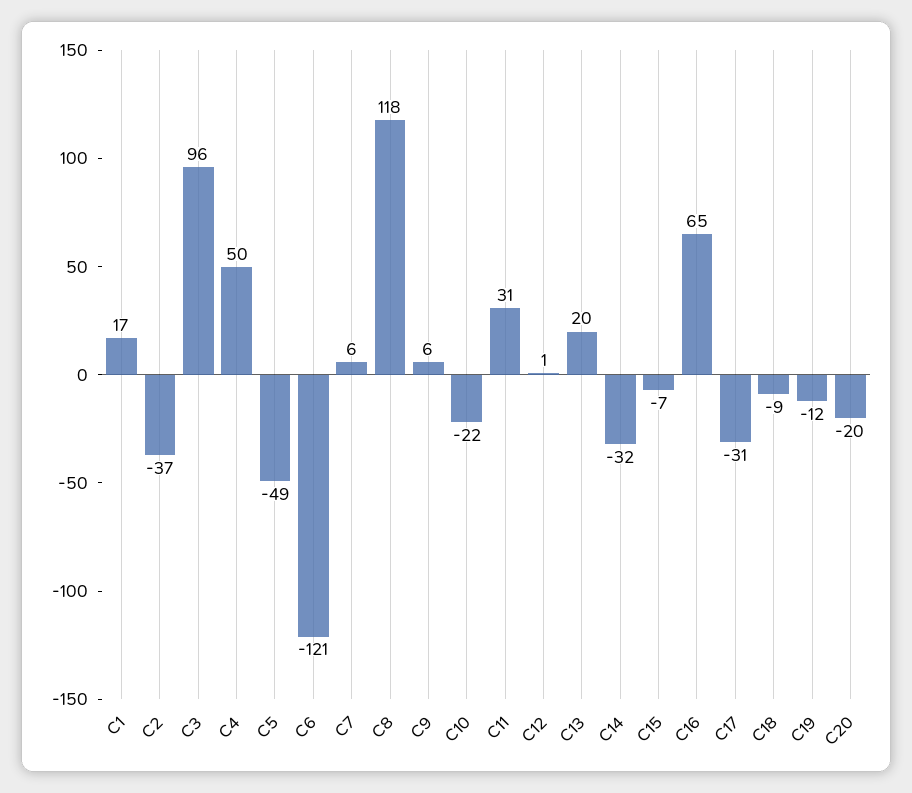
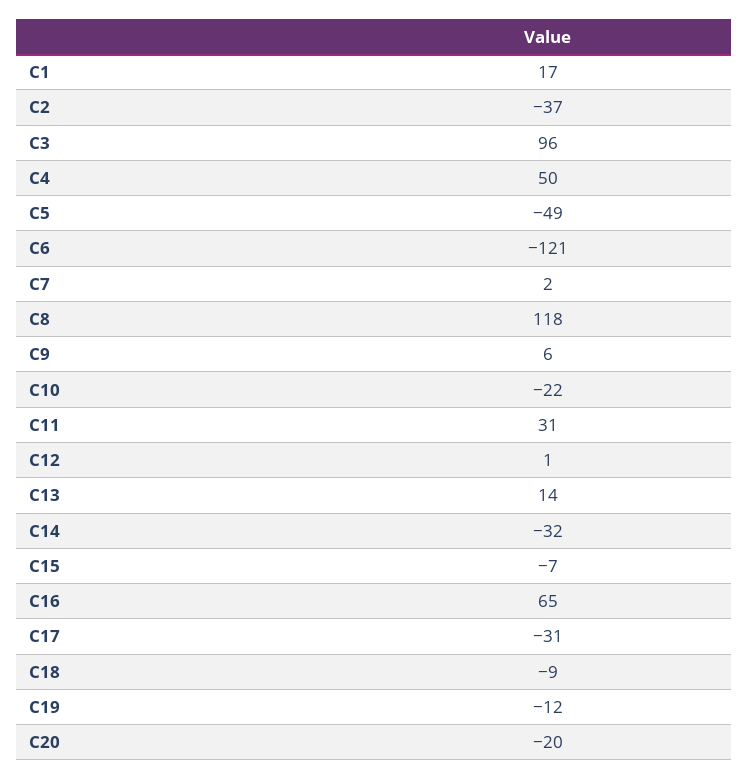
C7: 6 -> 2
C13: 20 -> 14

